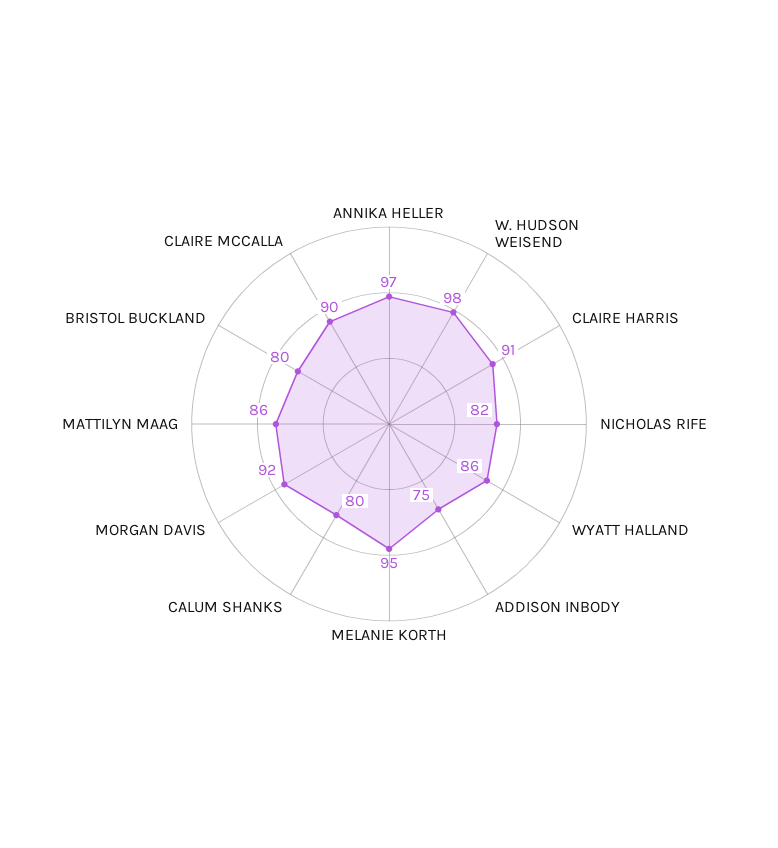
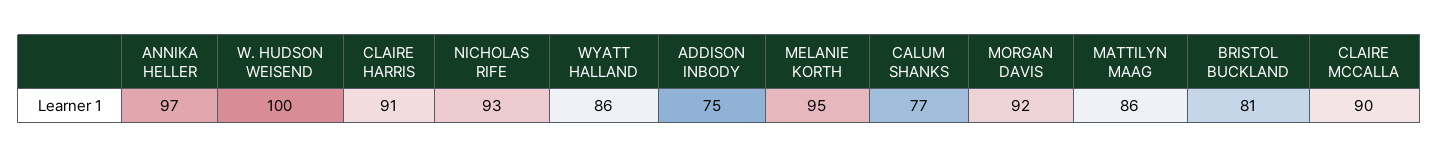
W. HUDSON WEISEND: 98 -> 100
NICHOLAS RIFE: 82 -> 93
CALUM SHANKS: 80 -> 77
BRISTOL BUCKLAND: 80 -> 81

